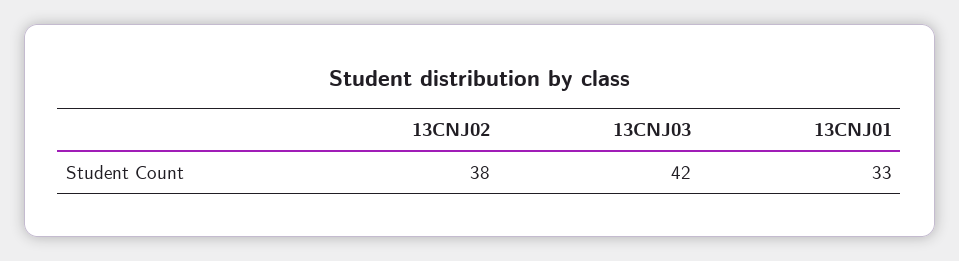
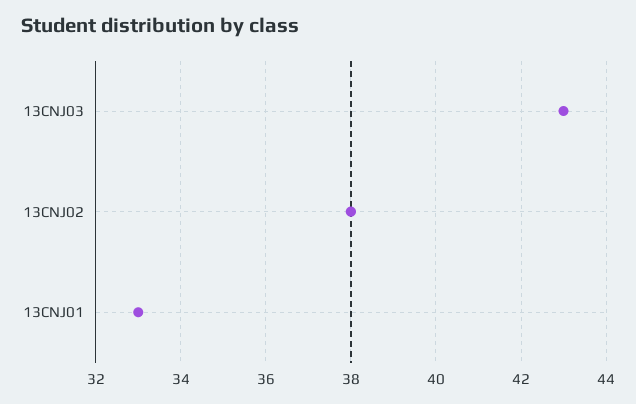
13CNJ03: 42 -> 43

